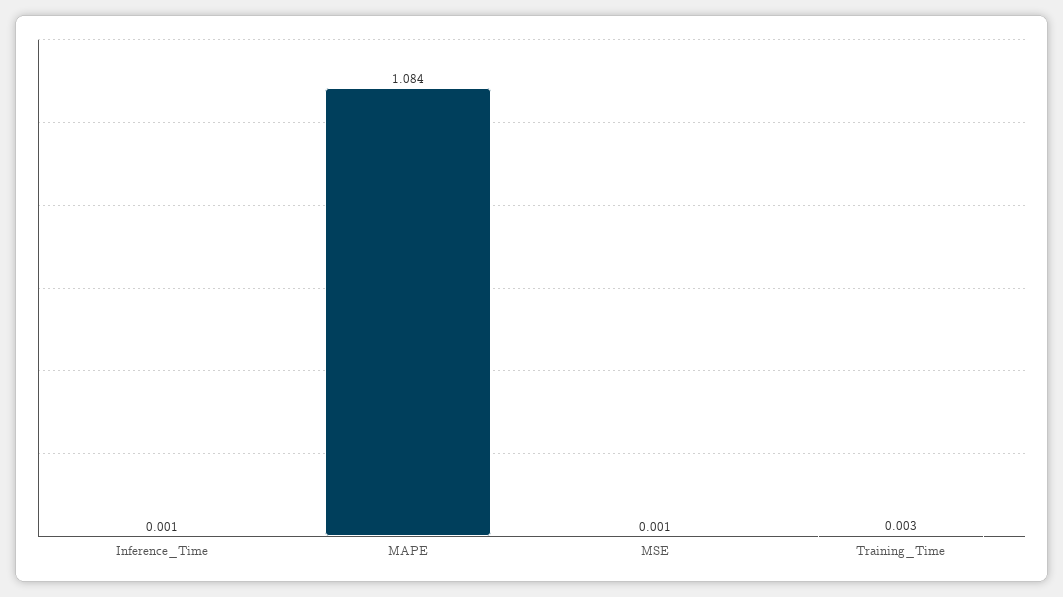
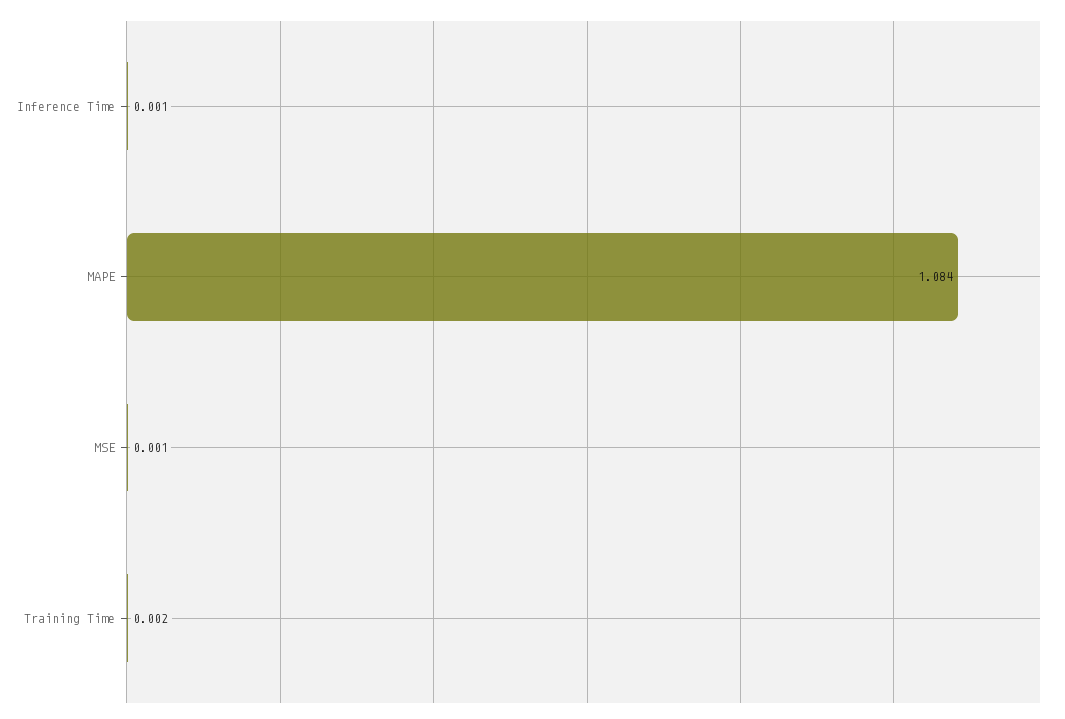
Training_Time: 0.003 -> 0.002

